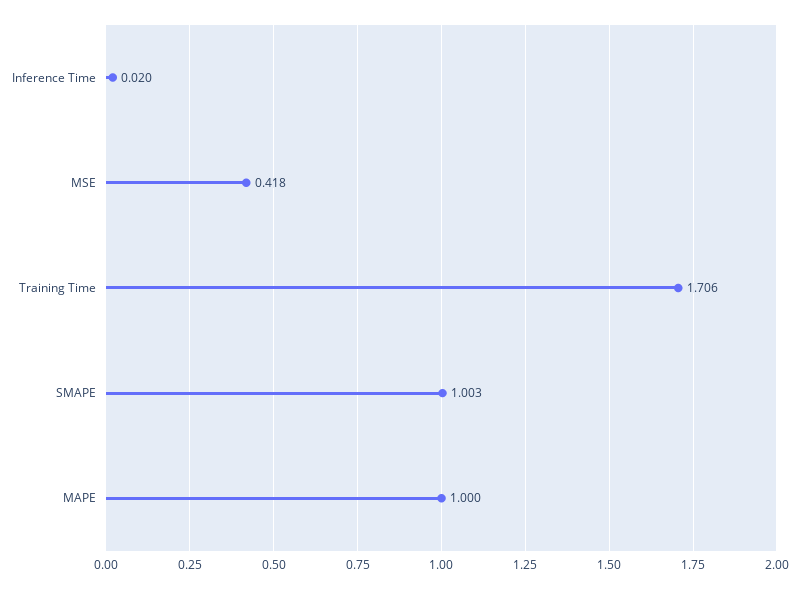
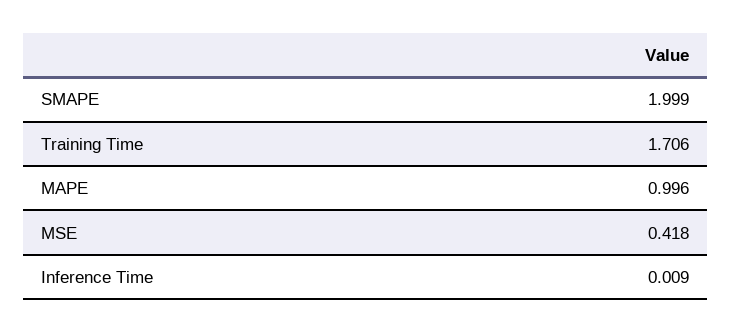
Inference Time: 0.02 -> 0.009
SMAPE: 1.003 -> 1.999
MAPE: 1 -> 0.996

